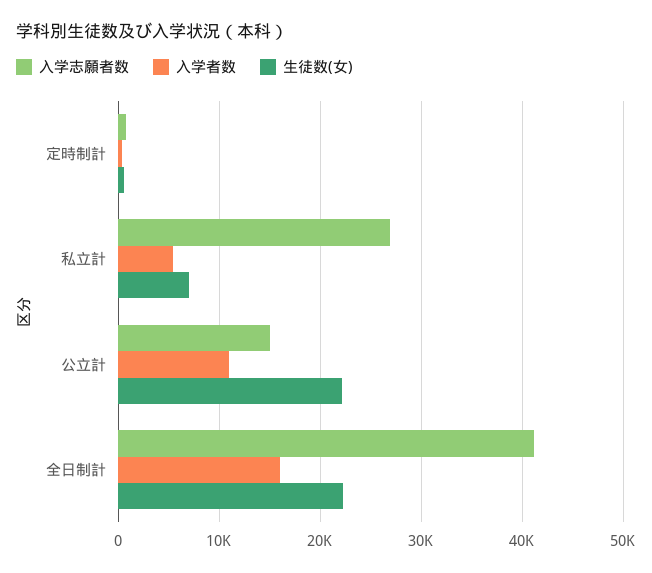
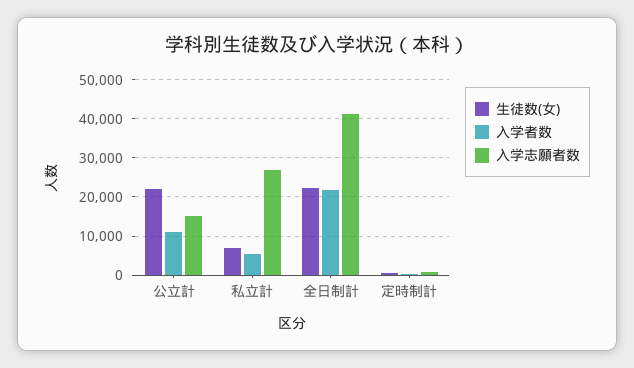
入学者数, 全日制計: 16000 -> 22000

